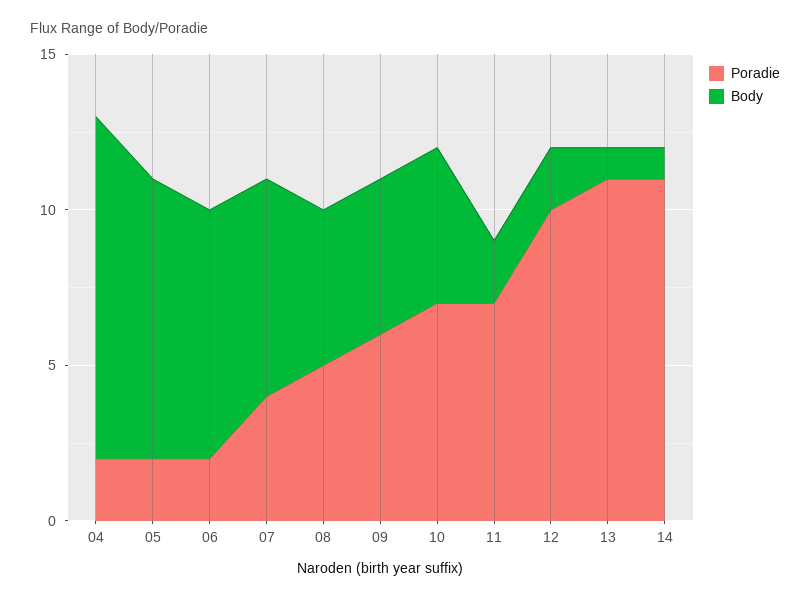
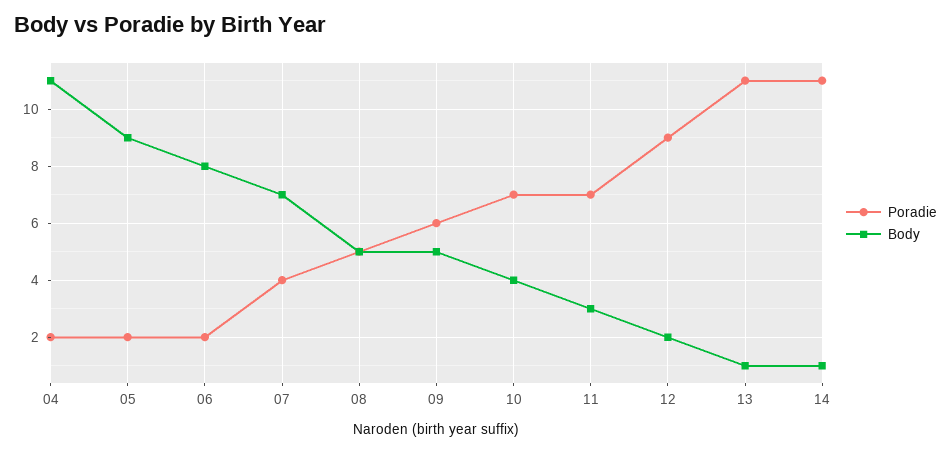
Body, 10: 5 -> 4
Body, 11: 2 -> 3
Poradie, 12: 10 -> 9

